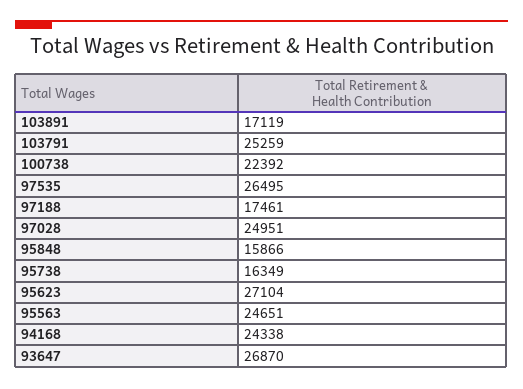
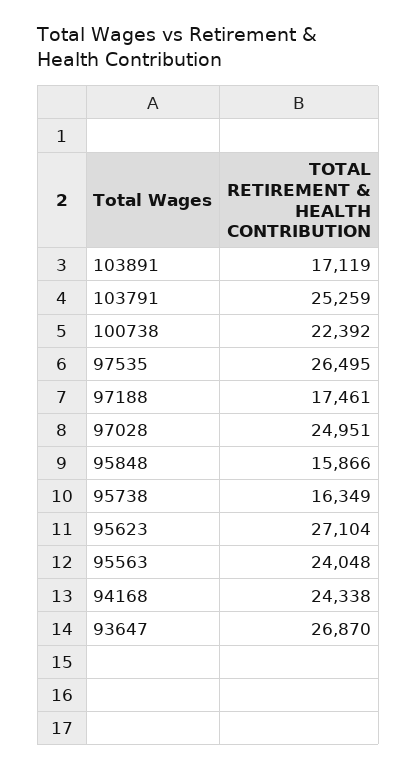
95563: 24651 -> 24048

